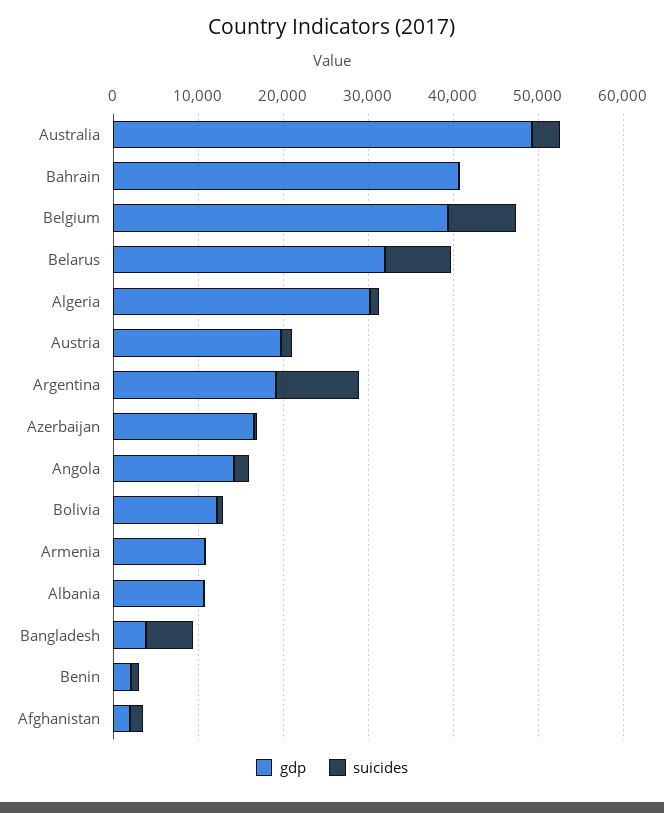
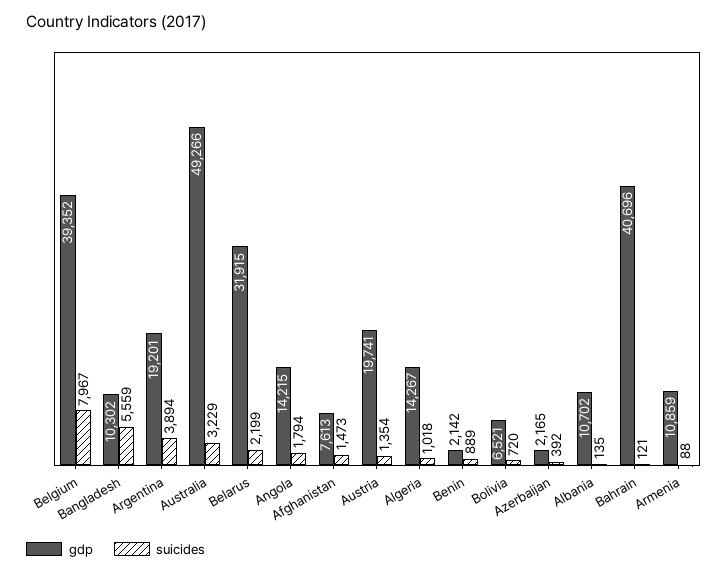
suicides, Belarus: 8000 -> 2199
gdp, Algeria: 30000 -> 14267
suicides, Argentina: 10000 -> 3894
gdp, Azerbaijan: 16000 -> 2165
gdp, Bolivia: 12000 -> 6521
gdp, Bangladesh: 4000 -> 10302
gdp, Afghanistan: 2000 -> 7613

